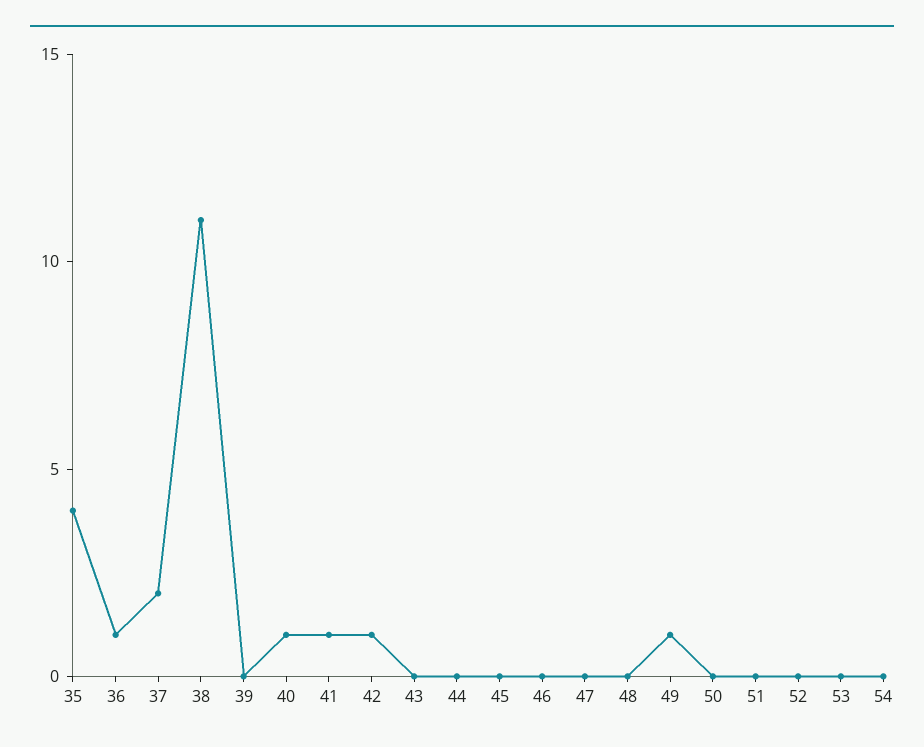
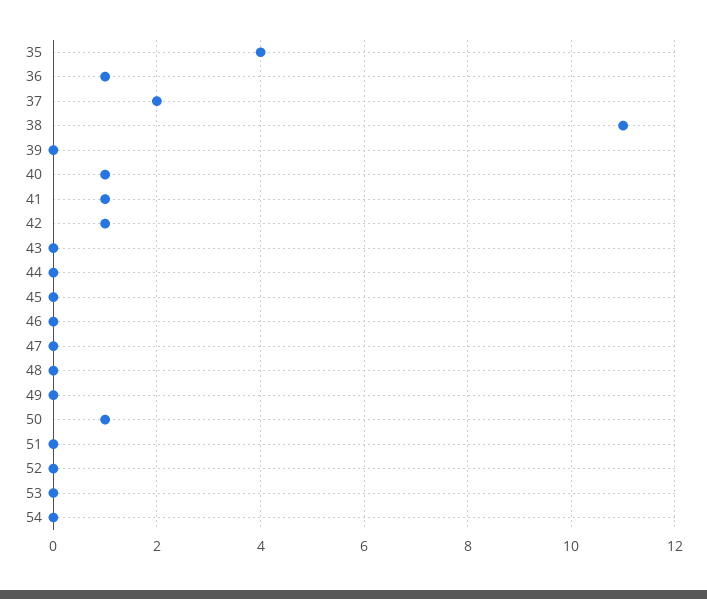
49: 1 -> 0
50: 0 -> 1

